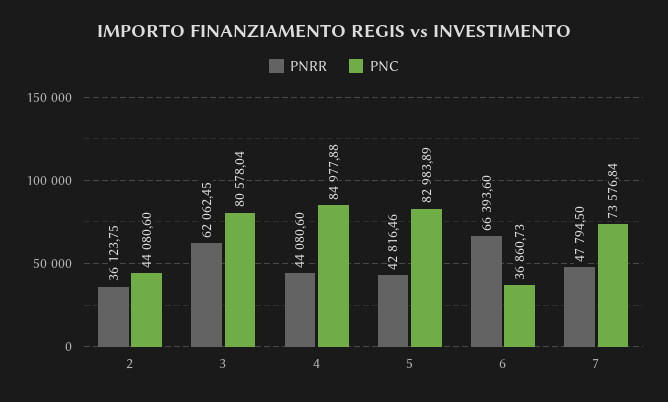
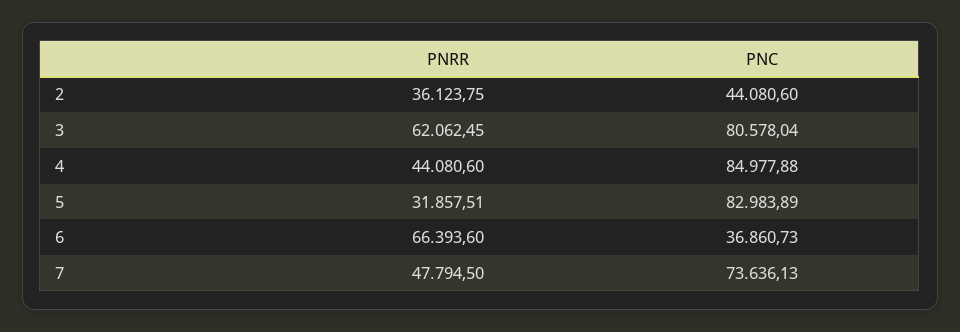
PNRR, 5: 42816.46 -> 31857.51
PNC, 7: 73576.84 -> 73636.13

